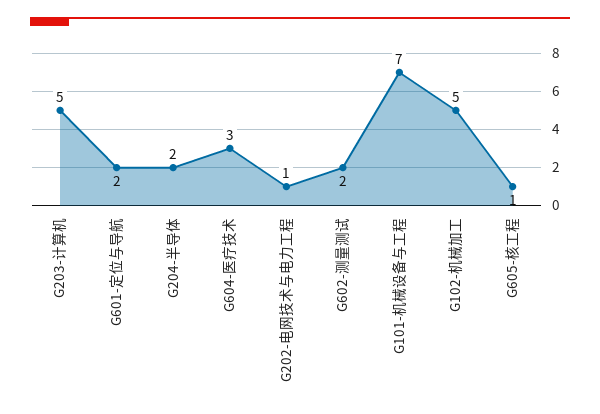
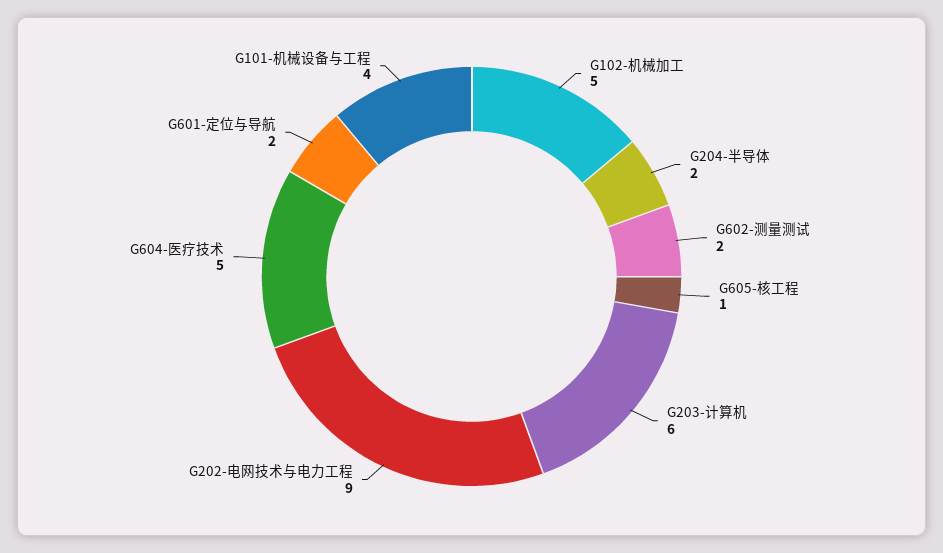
G203-计算机: 5 -> 6
G604-医疗技术: 3 -> 5
G202-电网技术与电力工程: 1 -> 9
G101-机械设备与工程: 7 -> 4

